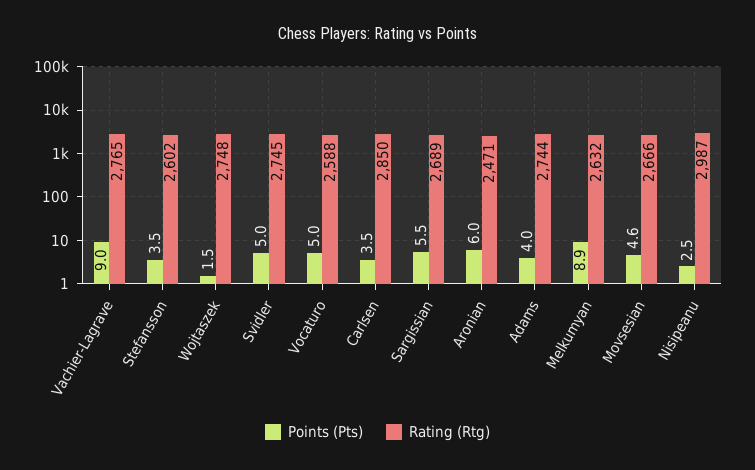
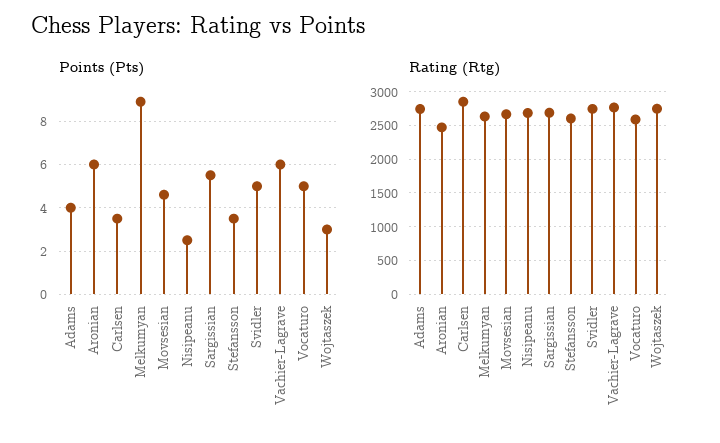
Points (Pts), Vachier-Lagrave: 9 -> 6
Points (Pts), Wojtaszek: 1.5 -> 3
Rating (Rtg), Nisipeanu: 2987 -> 2700

